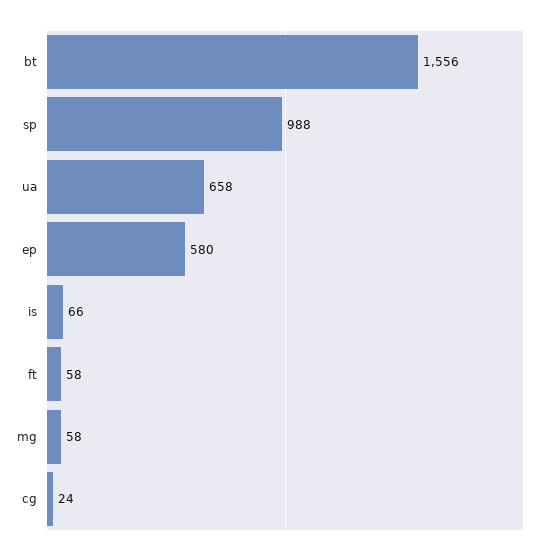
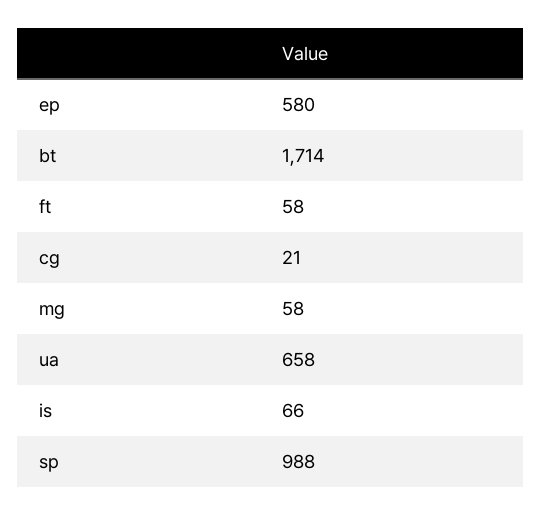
bt: 1556 -> 1714
cg: 24 -> 21

